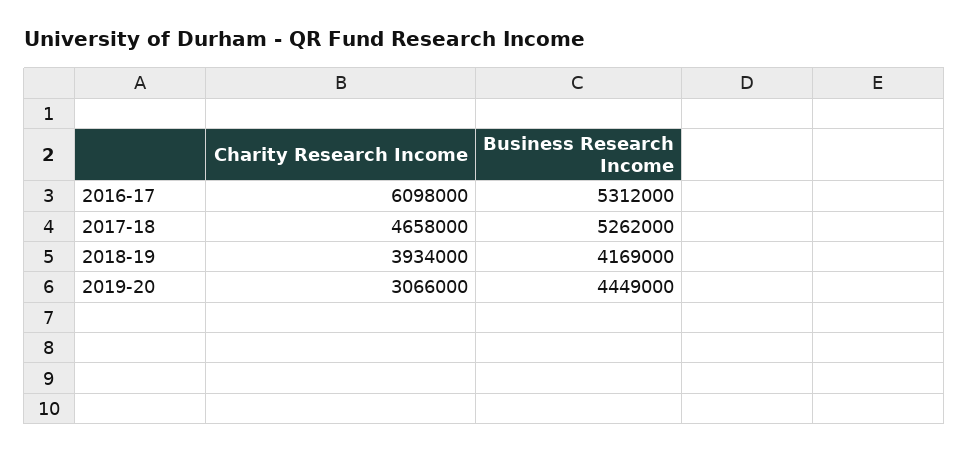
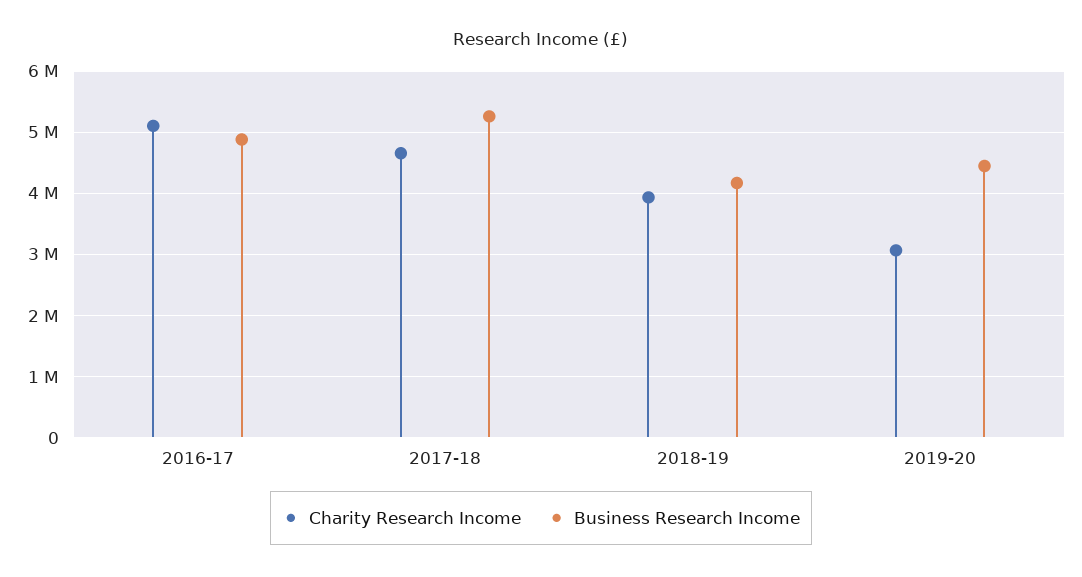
Charity Research Income, 2016-17: 6098000 -> 5100000
Business Research Income, 2016-17: 5312000 -> 4900000

